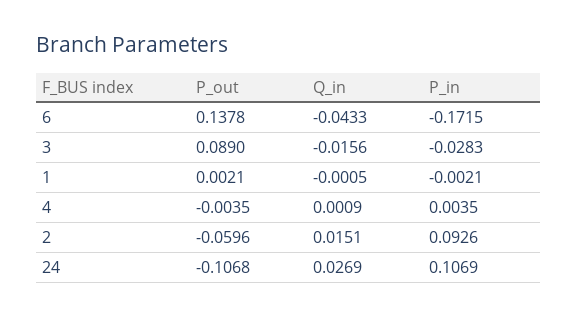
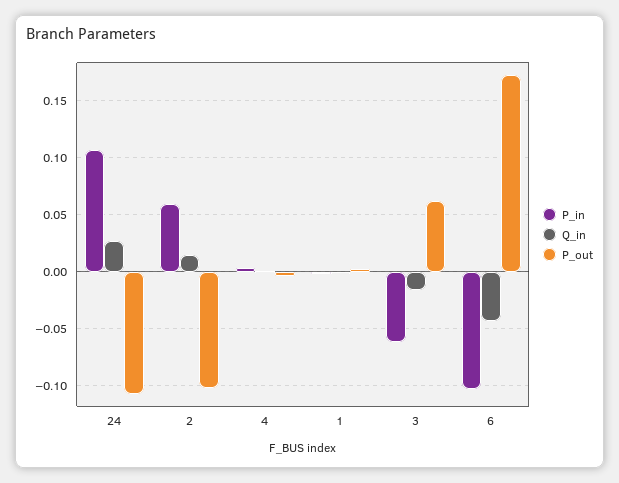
P_out, 6: 0.1378 -> 0.17
P_in, 6: -0.1715 -> -0.1
P_out, 3: 0.089 -> 0.06
P_in, 3: -0.0283 -> -0.06
P_out, 2: -0.0596 -> -0.1
P_in, 2: 0.0926 -> 0.06

